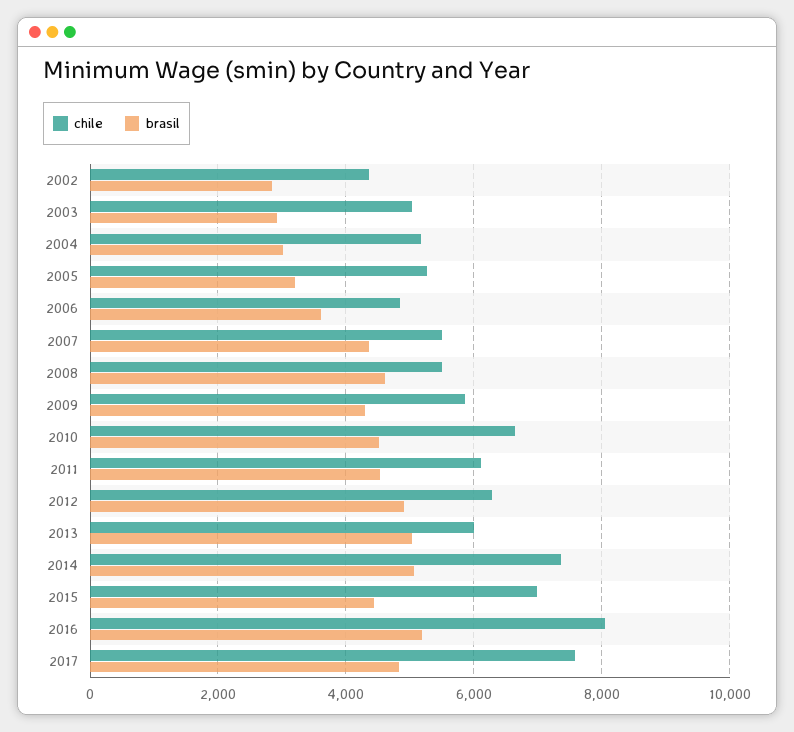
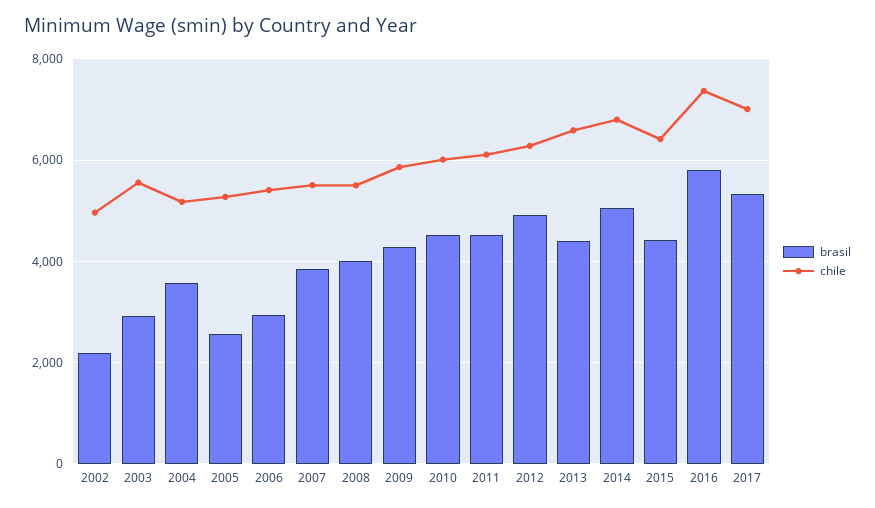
chile, 2002: 4400 -> 5000
brasil, 2002: 2800 -> 2200
chile, 2003: 5000 -> 5600
brasil, 2004: 3000 -> 3600
brasil, 2005: 3200 -> 2600
chile, 2006: 4800 -> 5400
brasil, 2006: 3600 -> 3000
brasil, 2007: 4400 -> 3800
brasil, 2008: 4600 -> 4000
chile, 2010: 6600 -> 6000
chile, 2013: 6000 -> 6600
brasil, 2013: 5000 -> 4400
chile, 2014: 7400 -> 6800
chile, 2015: 7000 -> 6400
chile, 2016: 8000 -> 7400
brasil, 2016: 5200 -> 5800
chile, 2017: 7600 -> 7000
brasil, 2017: 4800 -> 5400

